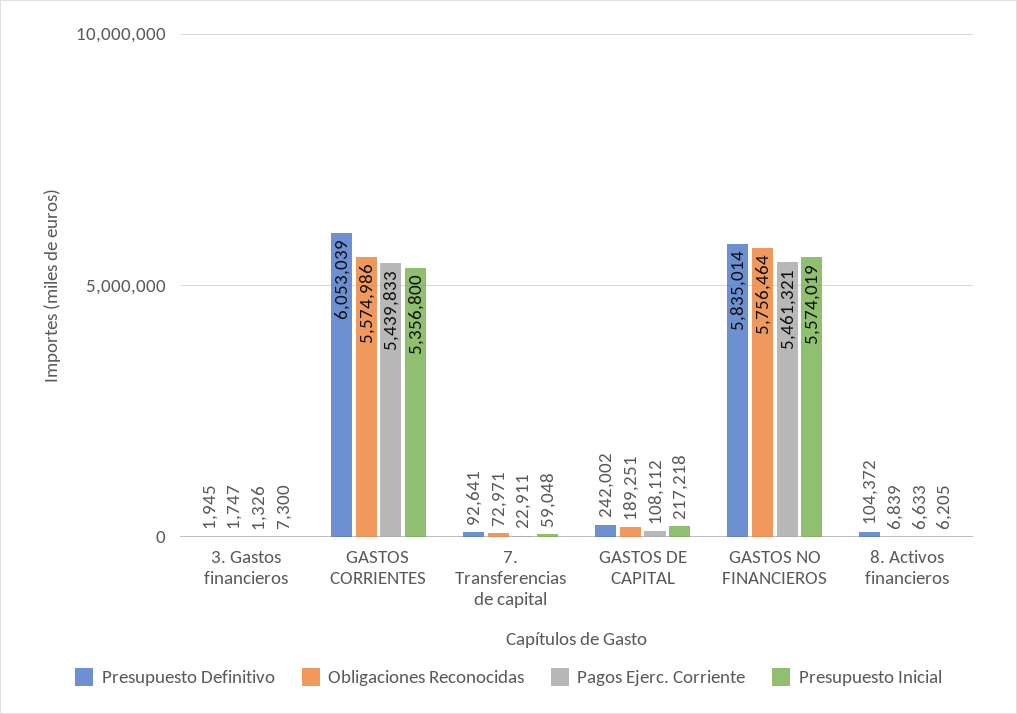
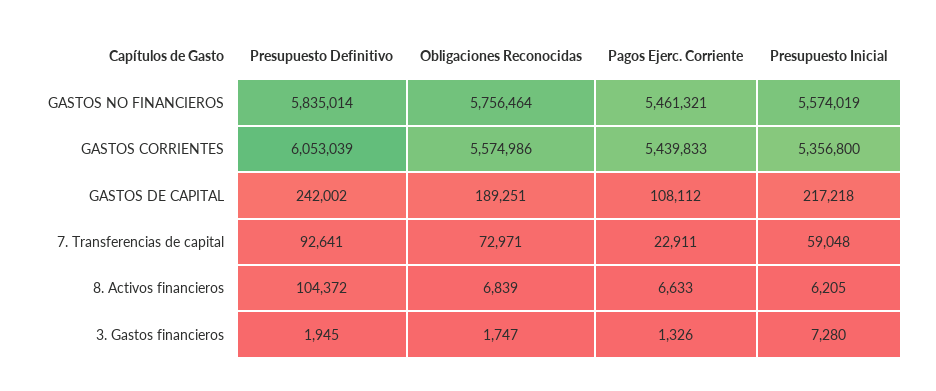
Presupuesto Inicial, 3. Gastos financieros: 7300 -> 7280

